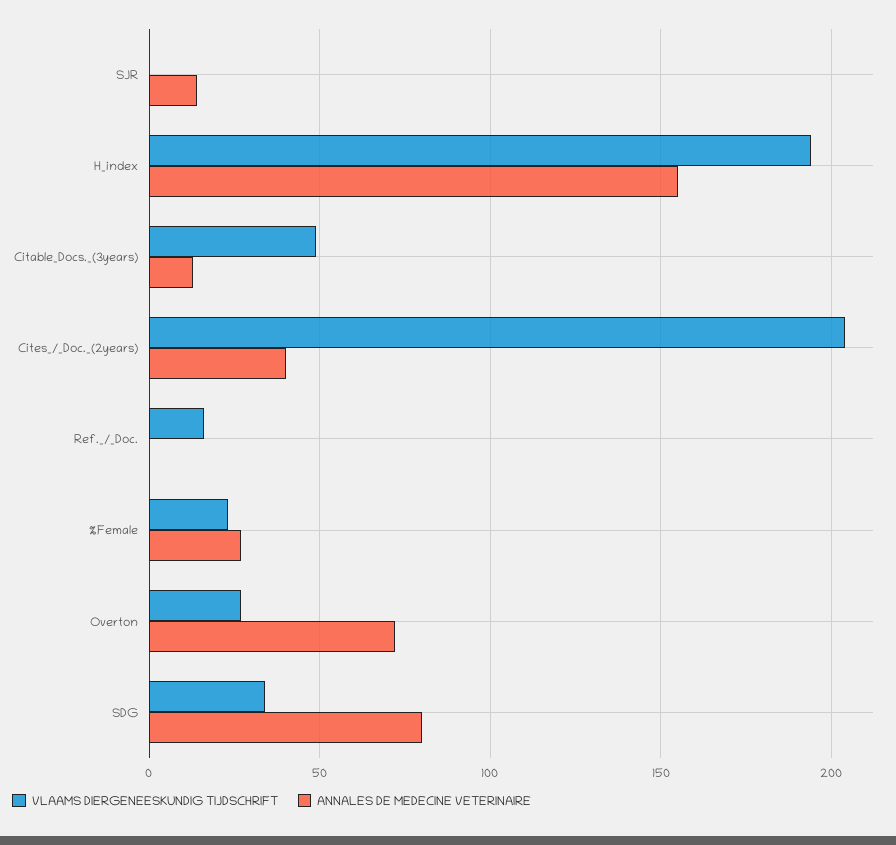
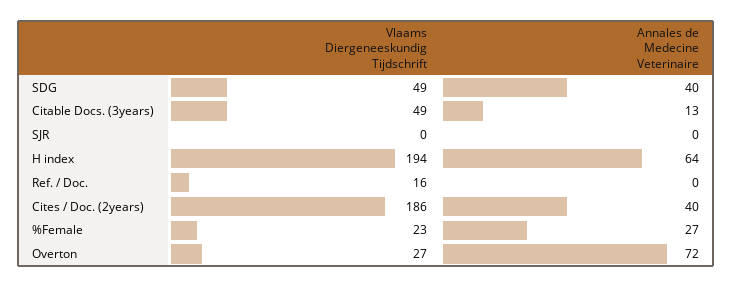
ANNALES DE MEDECINE VETERINAIRE, SJR: 15 -> 0
ANNALES DE MEDECINE VETERINAIRE, H_index: 155 -> 64
VLAAMS DIERGENEESKUNDIG TIJDSCHRIFT, Cites_/_Doc._(2years): 205 -> 186
VLAAMS DIERGENEESKUNDIG TIJDSCHRIFT, SDG: 35 -> 49
ANNALES DE MEDECINE VETERINAIRE, SDG: 80 -> 40

